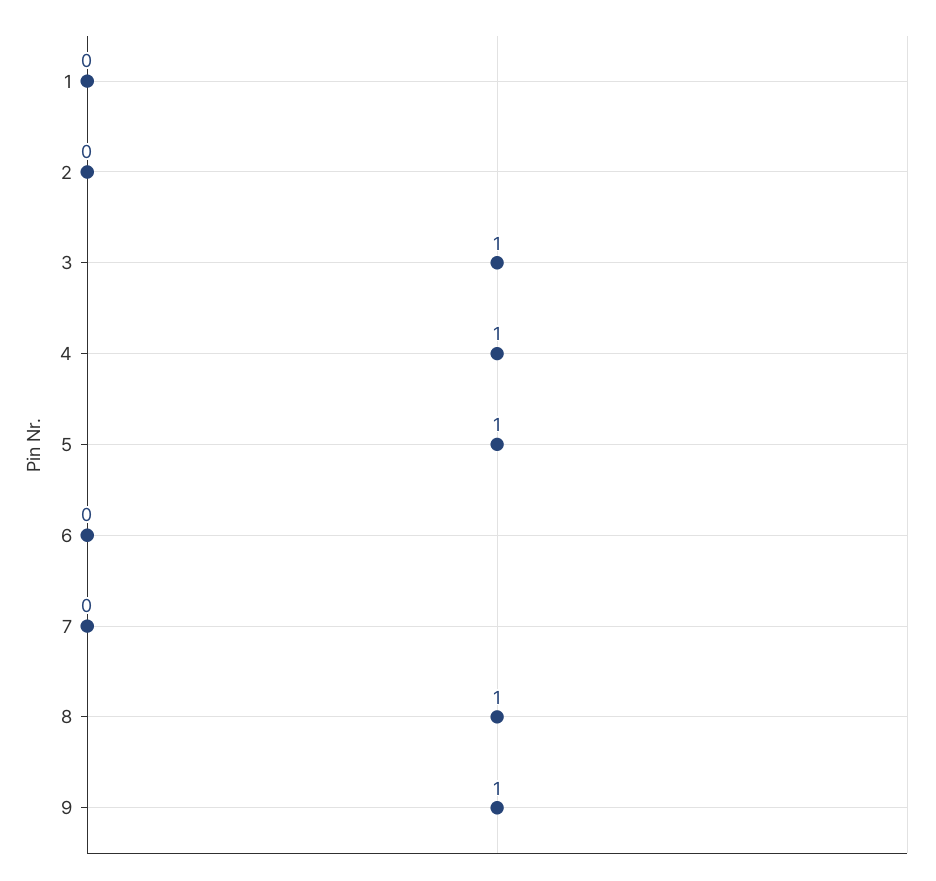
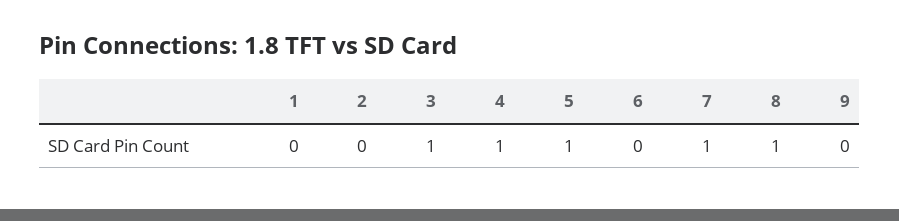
7: 0 -> 1
9: 1 -> 0

